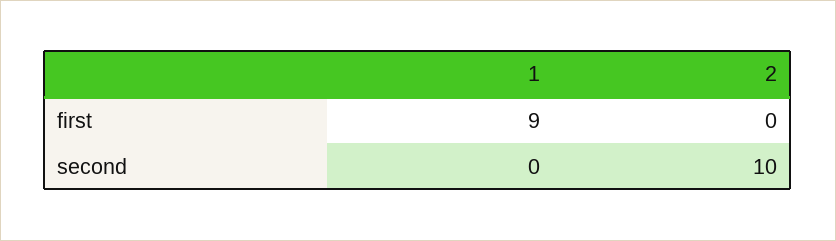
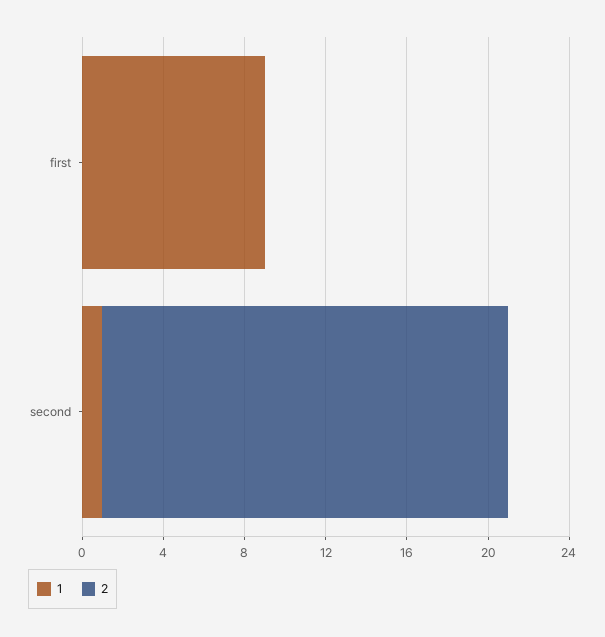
1, second: 0 -> 1
2, second: 10 -> 20

